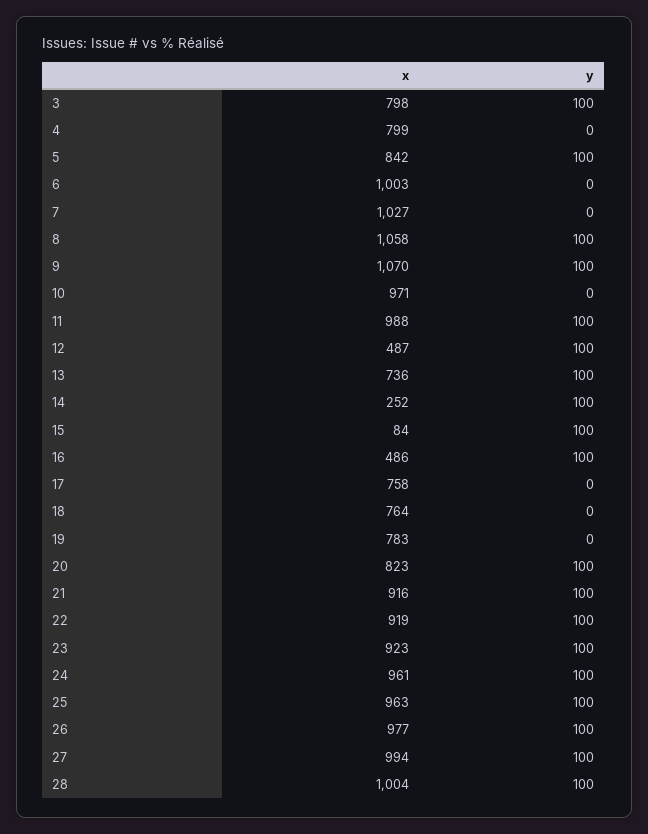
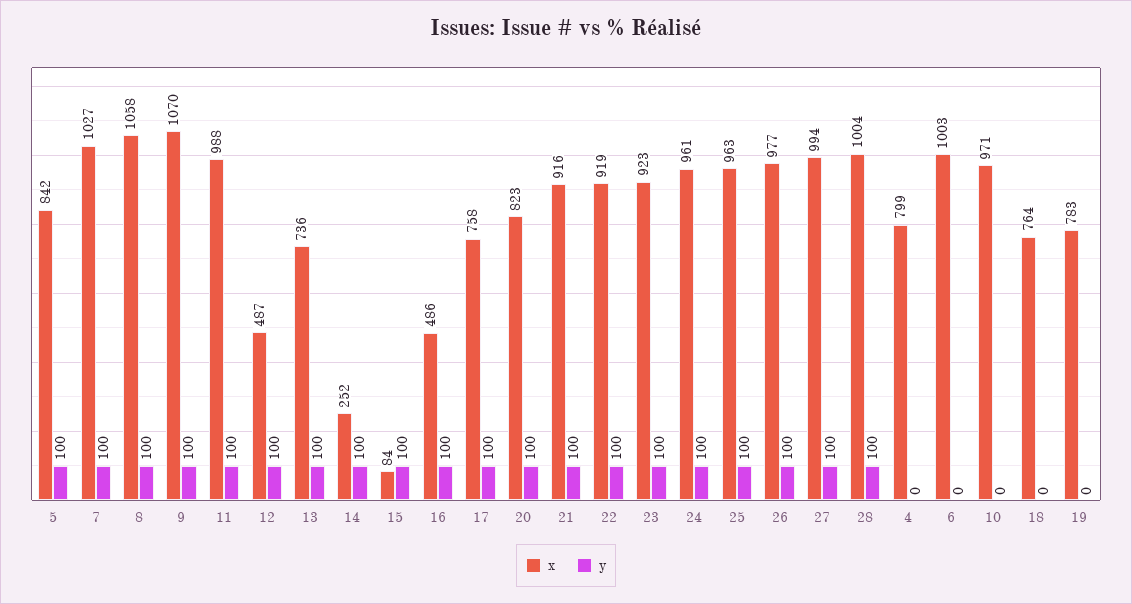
x, 3: 798 -> none
y, 3: 100 -> none
y, 7: 0 -> 100
y, 17: 0 -> 100

